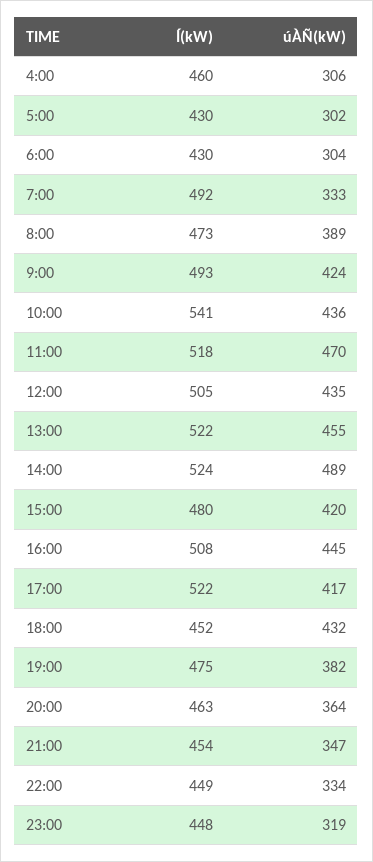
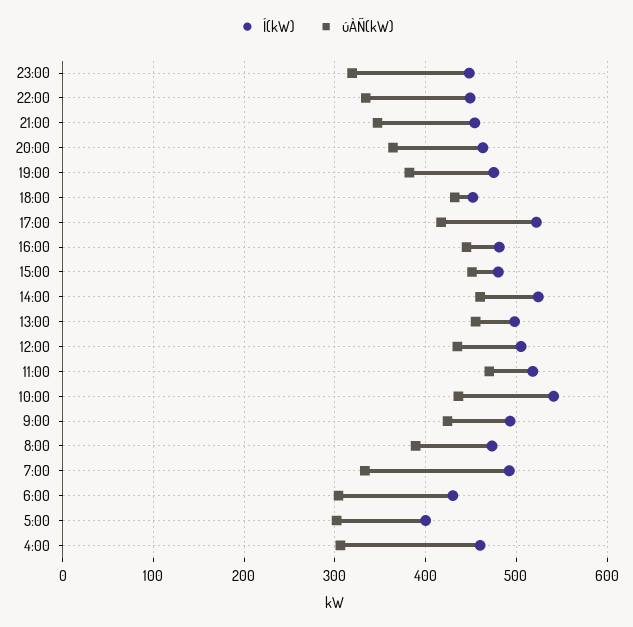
Í(kW), 5:00: 430 -> 400
Í(kW), 13:00: 522 -> 500
úÀÑ(kW), 14:00: 489 -> 460
úÀÑ(kW), 15:00: 420 -> 450
Í(kW), 16:00: 508 -> 480

